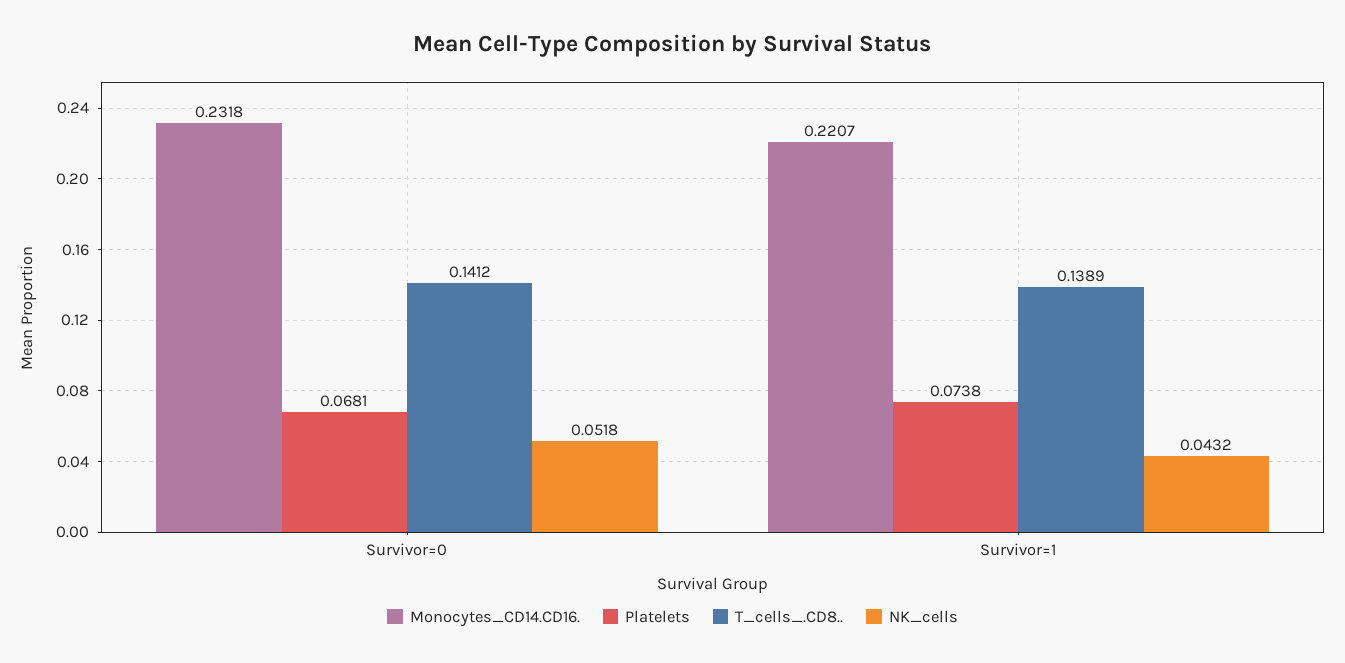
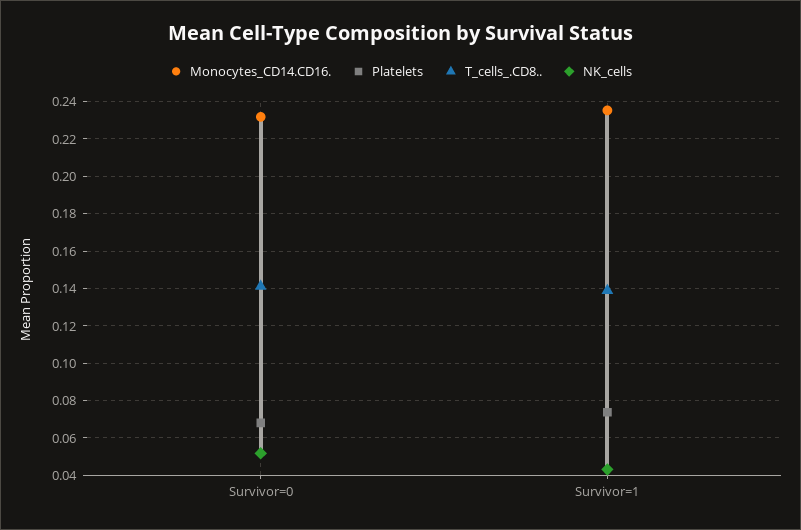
Monocytes_CD14.CD16., Survivor=1: 0.2207 -> 0.235

